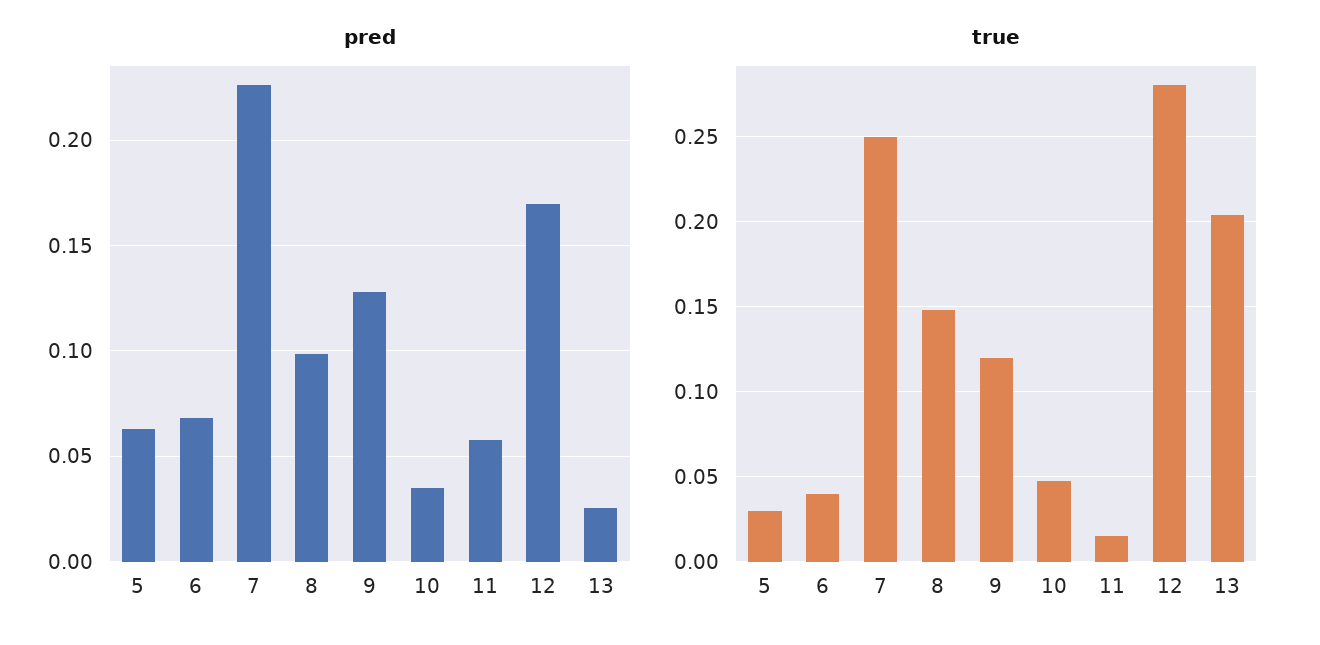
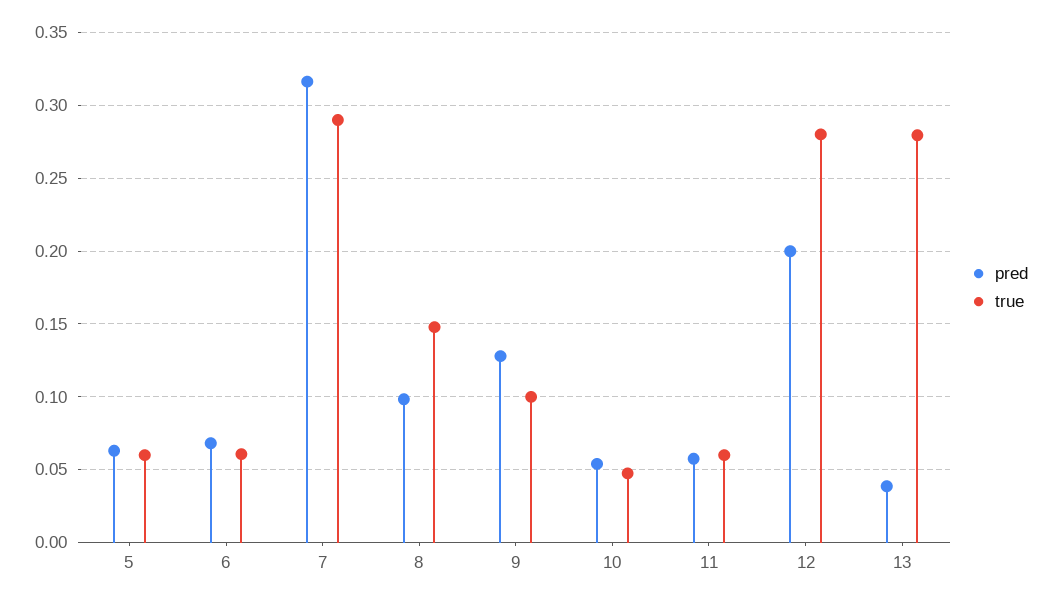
pred, 7: 0.225 -> 0.315
pred, 10: 0.035 -> 0.055
pred, 12: 0.17 -> 0.2
pred, 13: 0.025 -> 0.04
true, 5: 0.03 -> 0.06
true, 6: 0.04 -> 0.06
true, 7: 0.25 -> 0.29
true, 9: 0.12 -> 0.1
true, 11: 0.015 -> 0.06
true, 13: 0.205 -> 0.28

